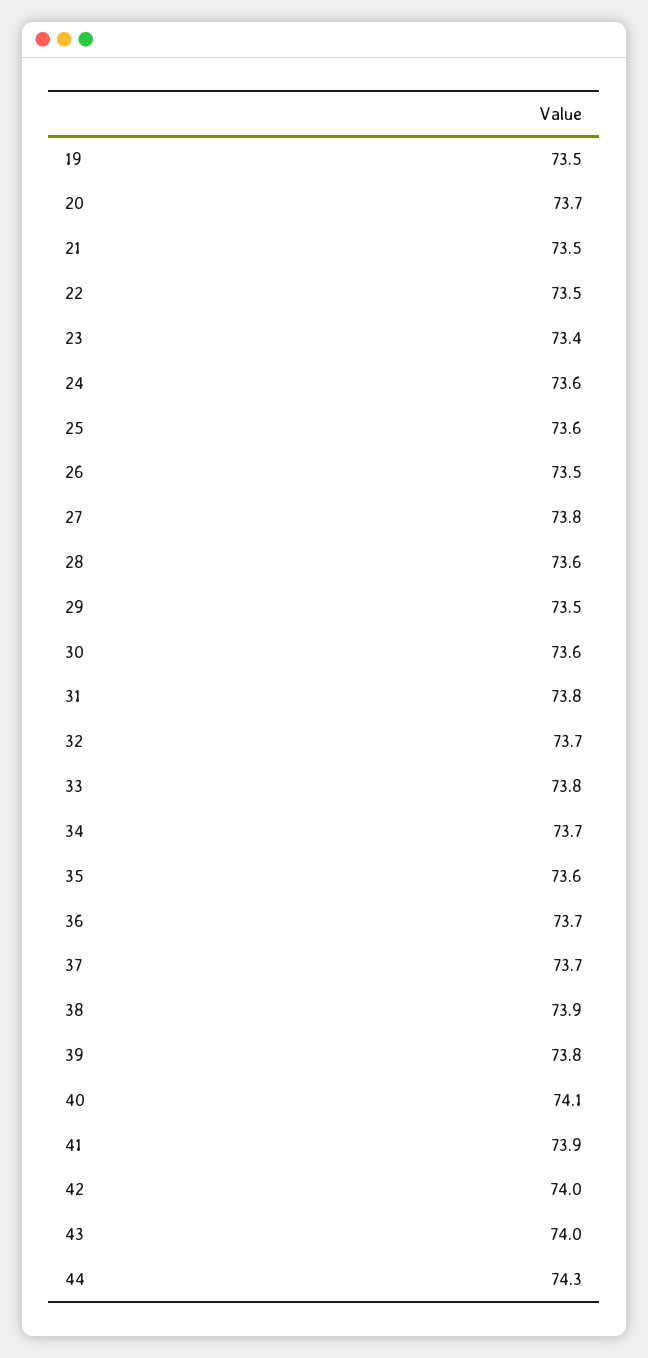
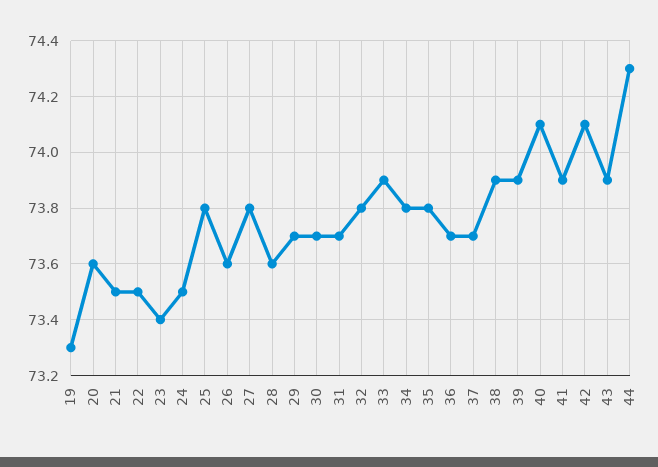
19: 73.5 -> 73.3
20: 73.7 -> 73.6
24: 73.6 -> 73.5
25: 73.6 -> 73.8
26: 73.5 -> 73.6
29: 73.5 -> 73.7
30: 73.6 -> 73.7
31: 73.8 -> 73.7
32: 73.7 -> 73.8
33: 73.8 -> 73.9
34: 73.7 -> 73.8
35: 73.6 -> 73.8
39: 73.8 -> 73.9
42: 74 -> 74.1
43: 74 -> 73.9

